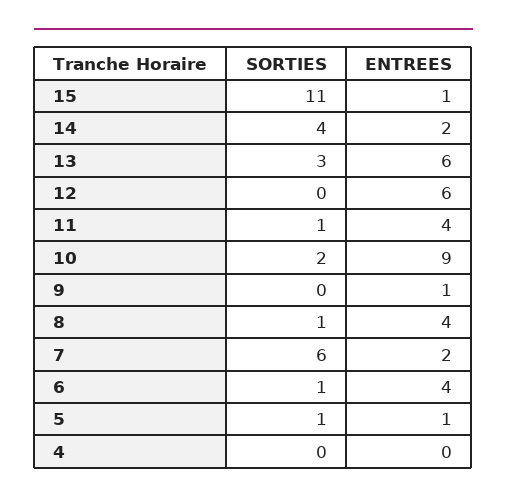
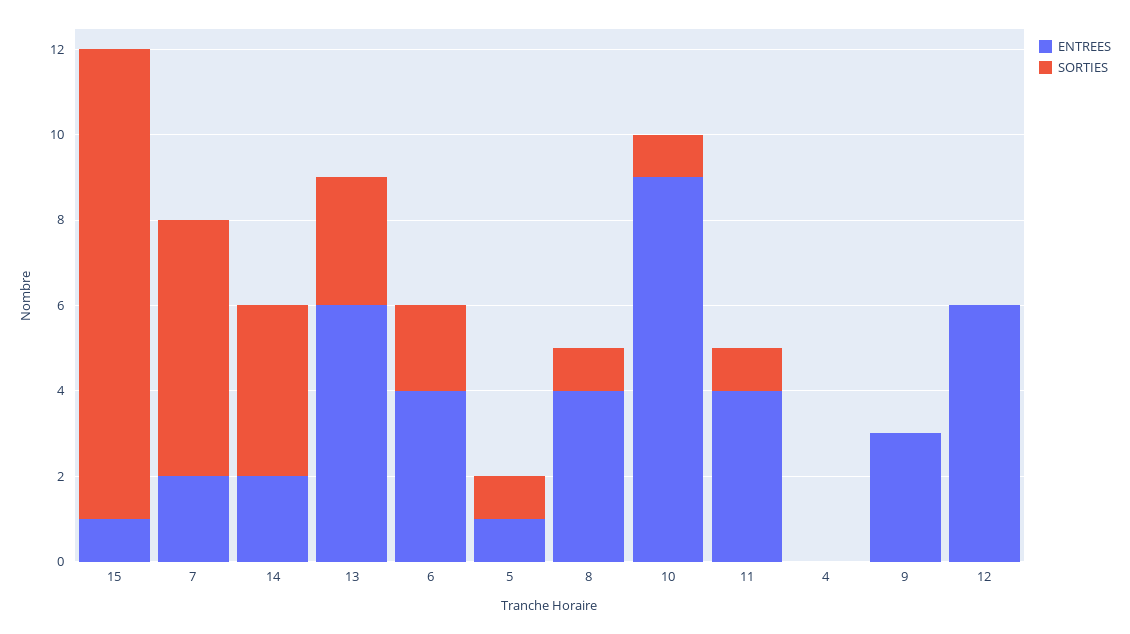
SORTIES, 10: 2 -> 1
ENTREES, 9: 1 -> 3
SORTIES, 6: 1 -> 2

